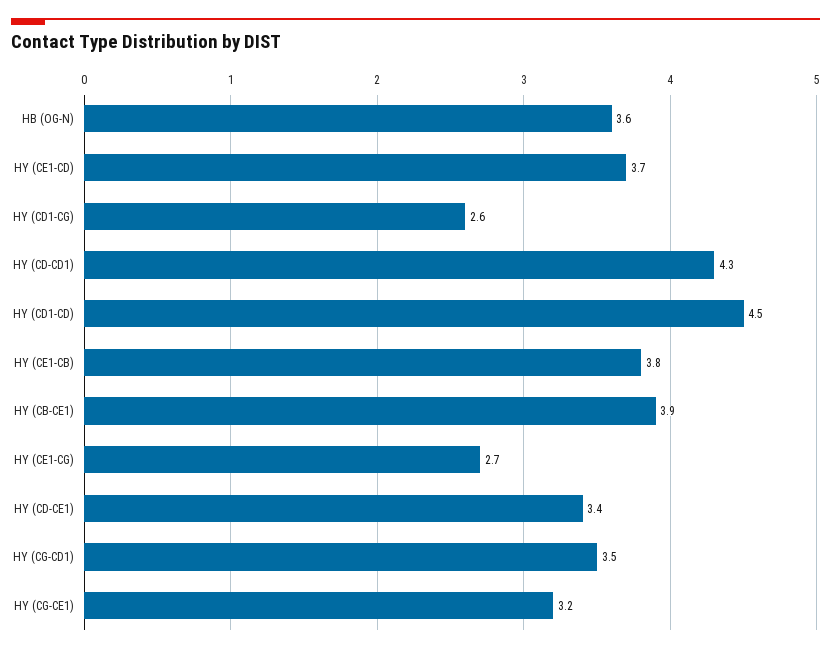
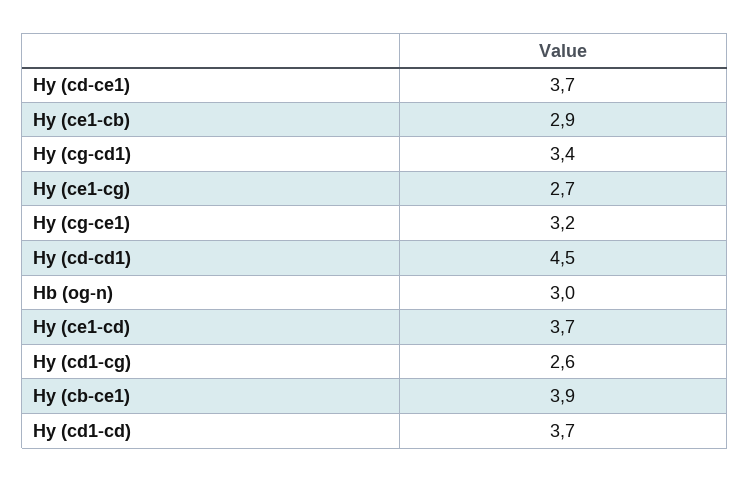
HB (OG-N): 3.6 -> 3
HY (CD-CD1): 4.3 -> 4.5
HY (CD1-CD): 4.5 -> 3.7
HY (CE1-CB): 3.8 -> 2.9
HY (CD-CE1): 3.4 -> 3.7
HY (CG-CD1): 3.5 -> 3.4

